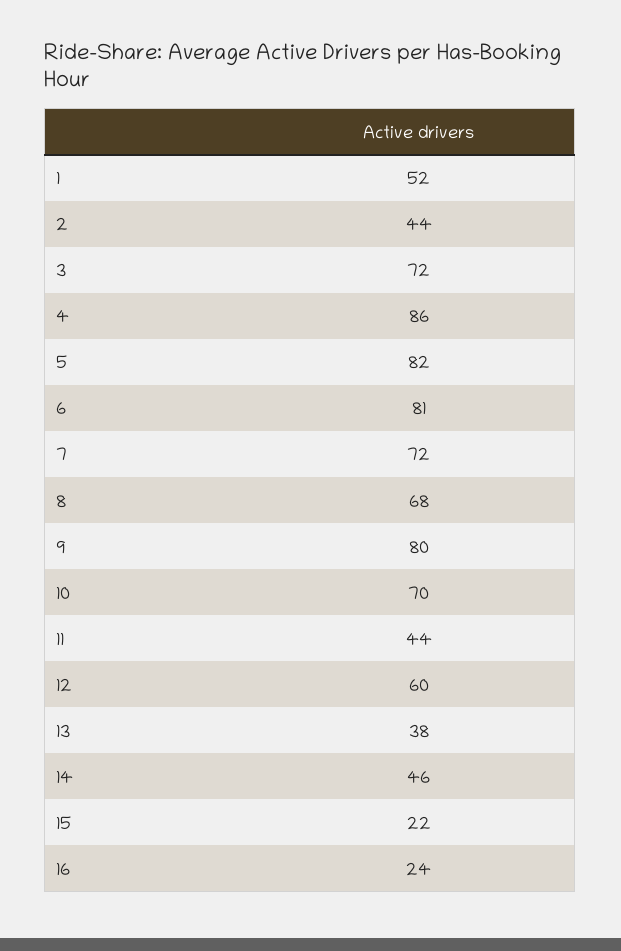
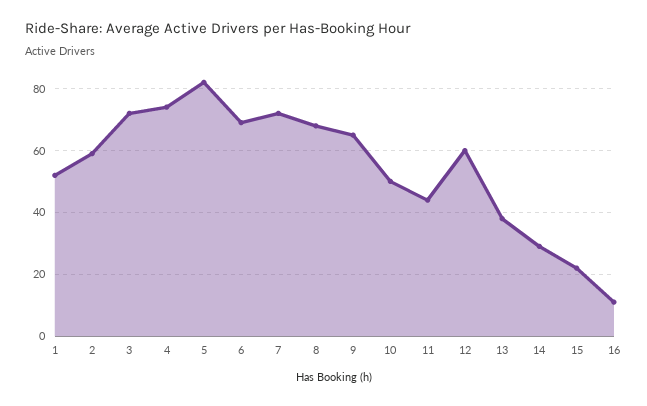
2: 44 -> 60
4: 86 -> 75
6: 81 -> 70
9: 80 -> 65
10: 70 -> 50
14: 46 -> 30
16: 24 -> 10

